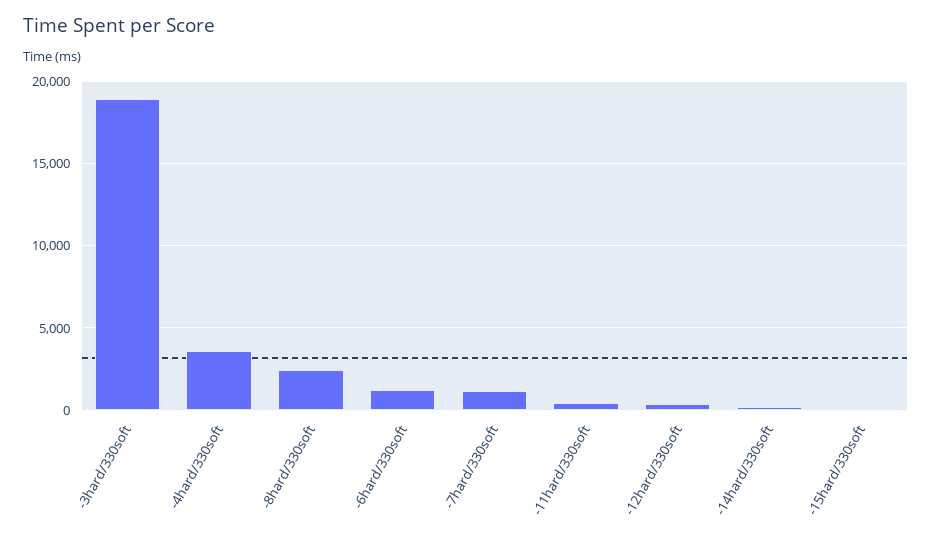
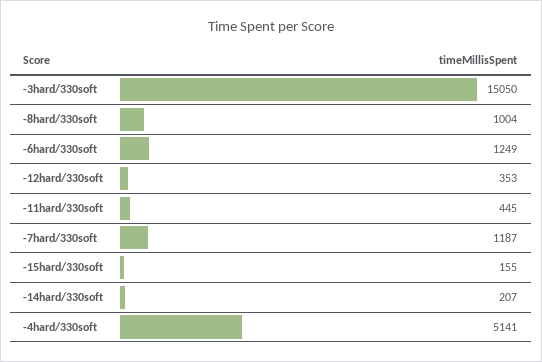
-3hard/330soft: 19000 -> 15050
-4hard/330soft: 3500 -> 5141
-8hard/330soft: 2500 -> 1004

